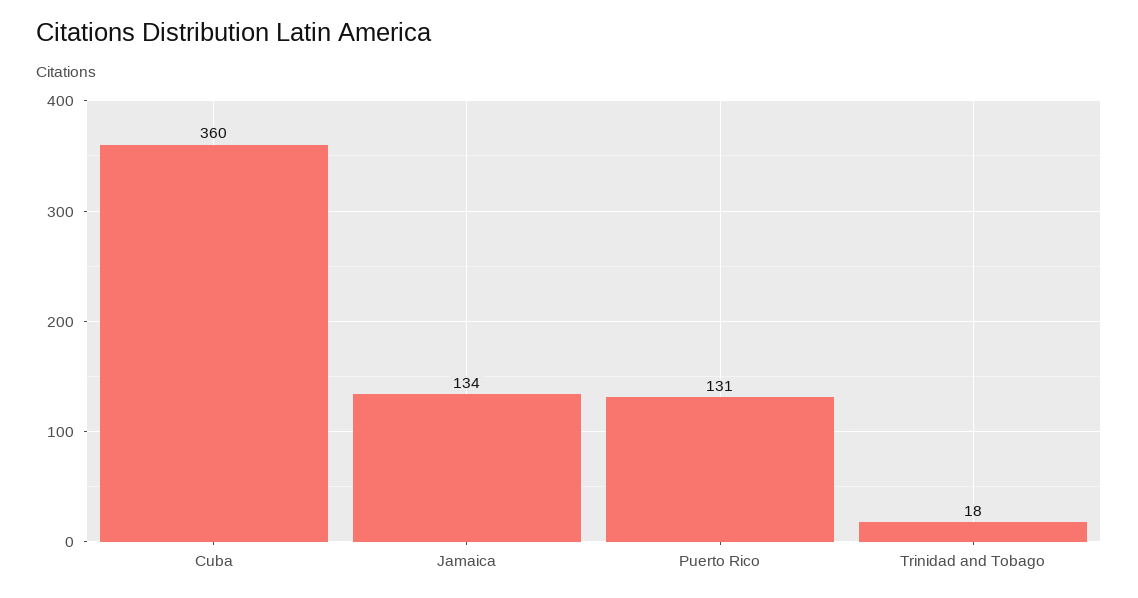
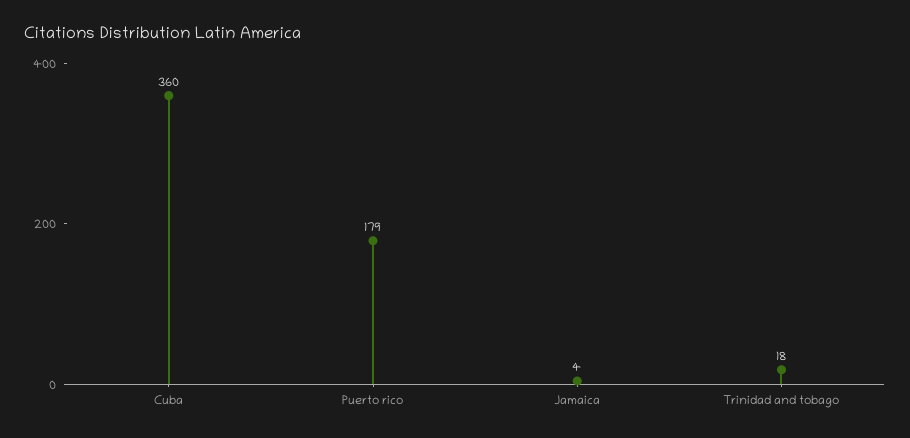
Jamaica: 134 -> 4
Puerto Rico: 131 -> 179

